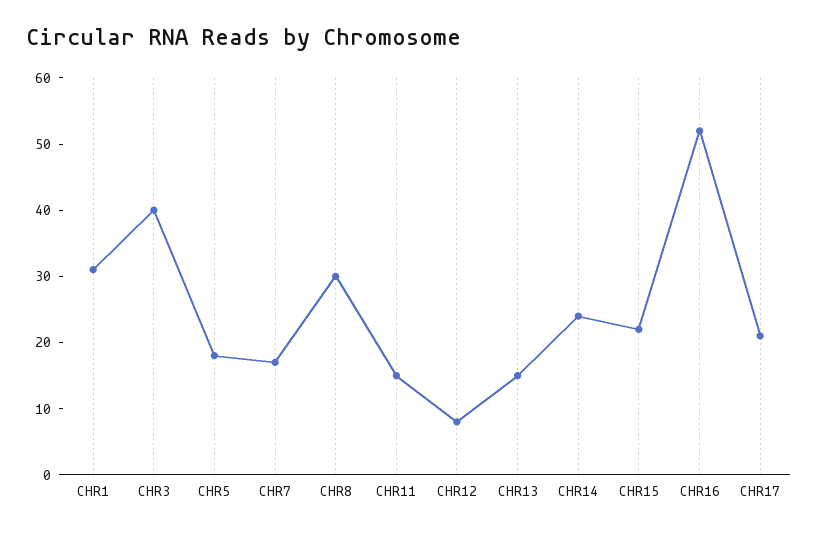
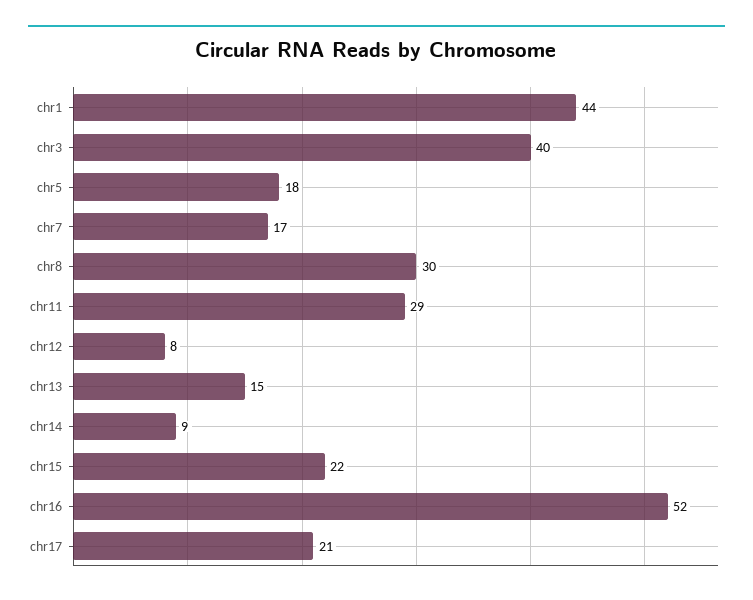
CHR1: 30 -> 44
CHR11: 15 -> 29
CHR14: 25 -> 9

